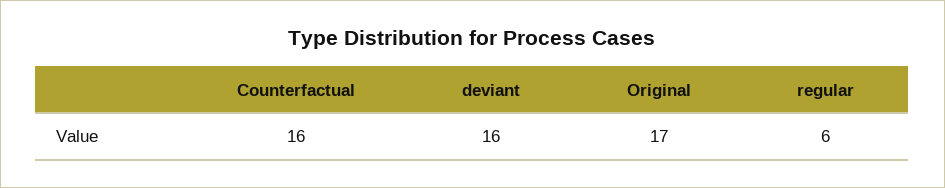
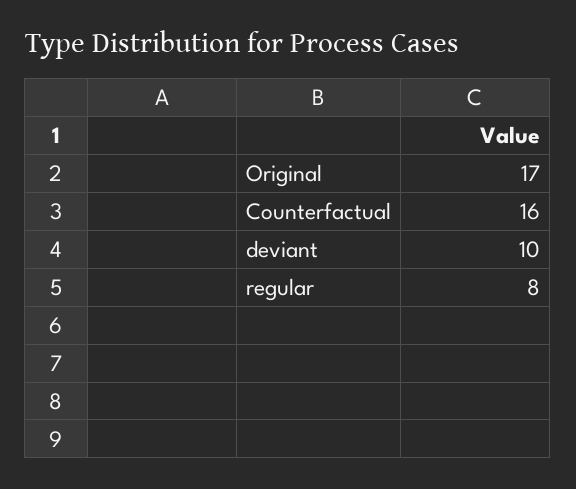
deviant: 16 -> 10
regular: 6 -> 8

